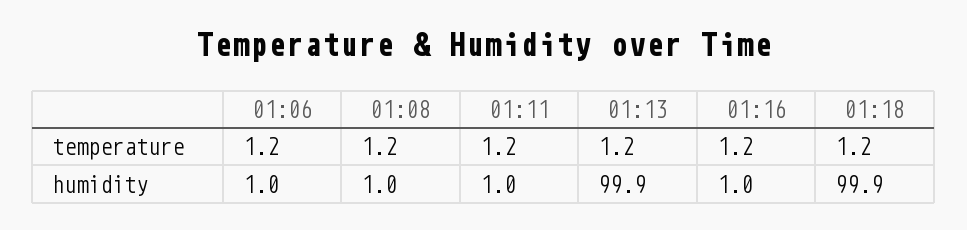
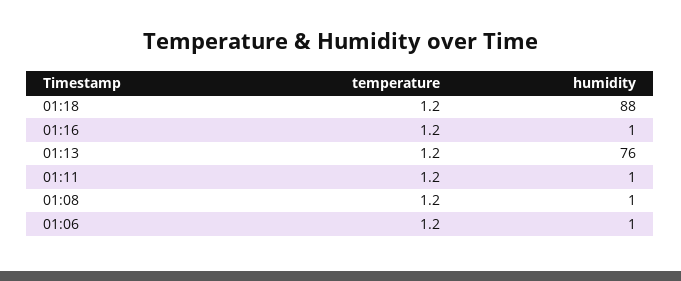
01:13, humidity: 99.9 -> 76
01:18, humidity: 99.9 -> 88

